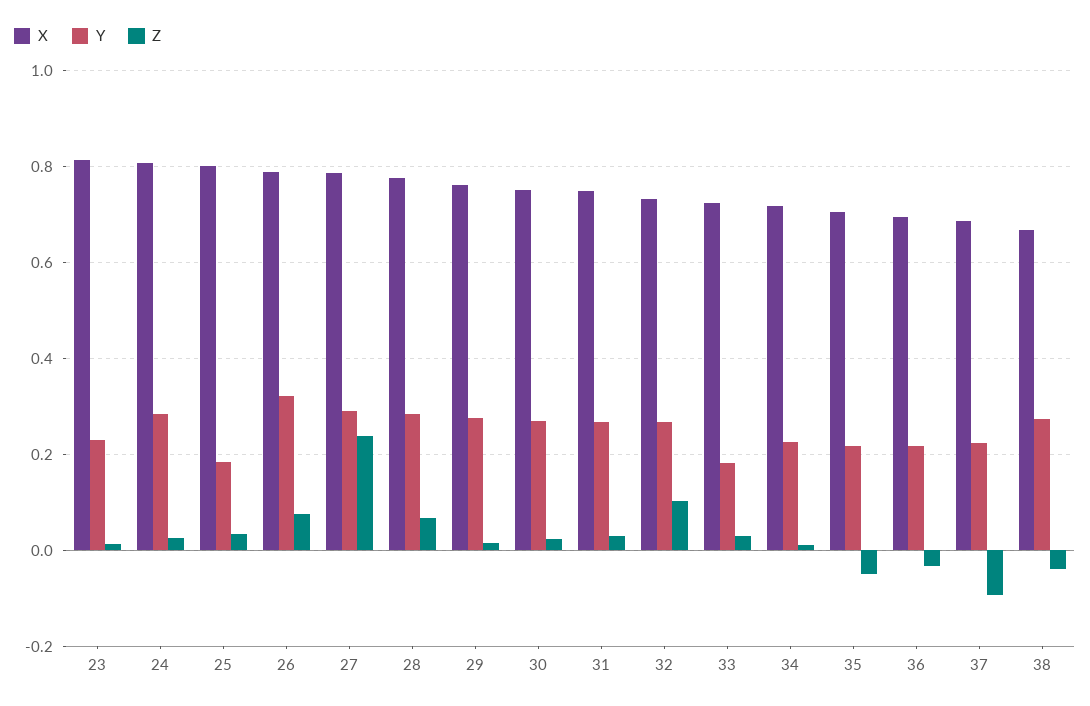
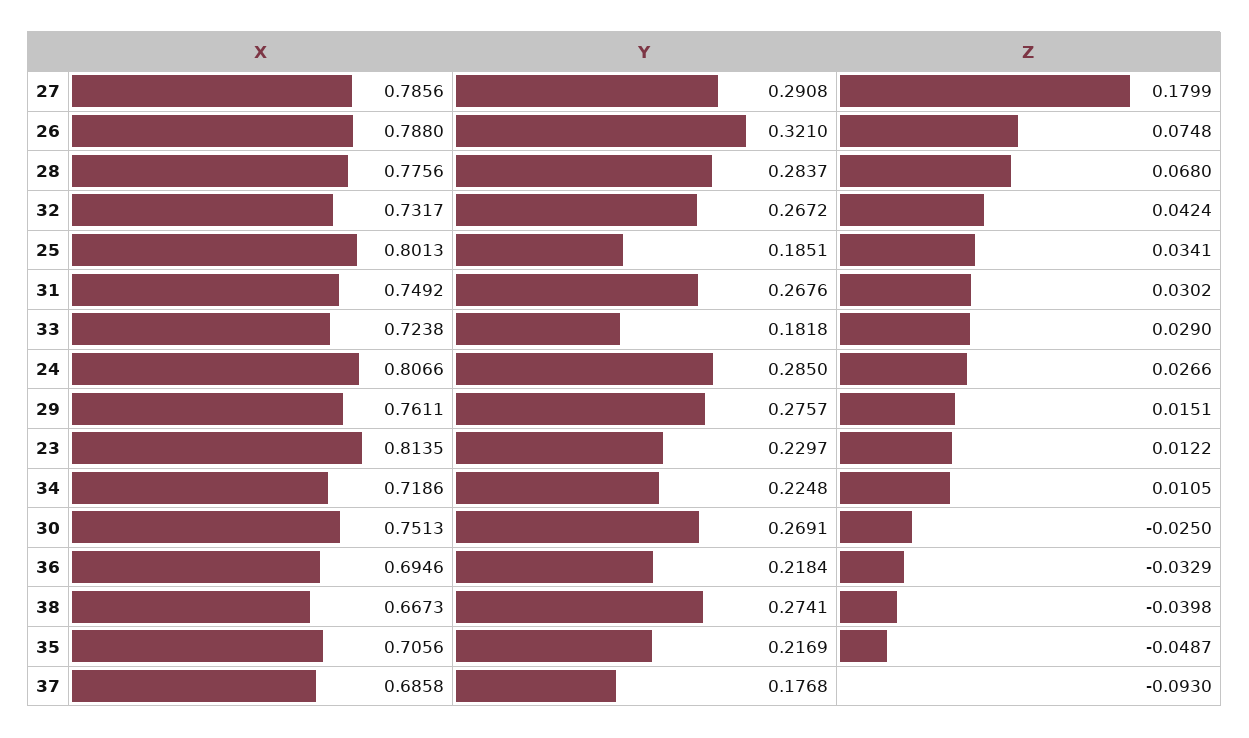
Z, 27: 0.24 -> 0.1799
Z, 30: 0.02 -> -0.025
Z, 32: 0.1 -> 0.0424
Y, 37: 0.22 -> 0.1768

